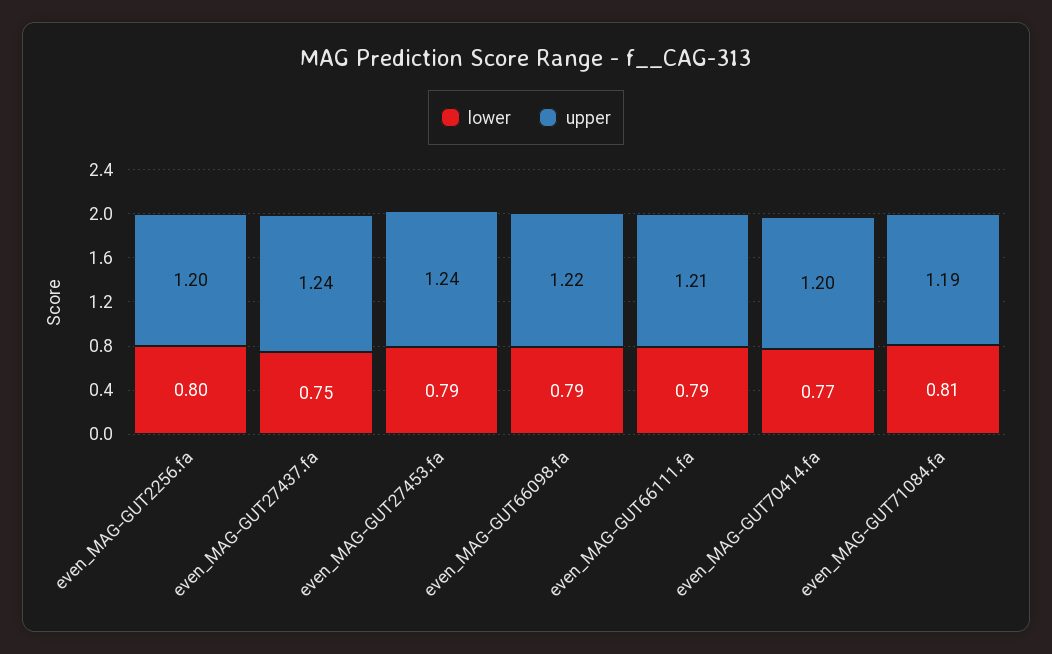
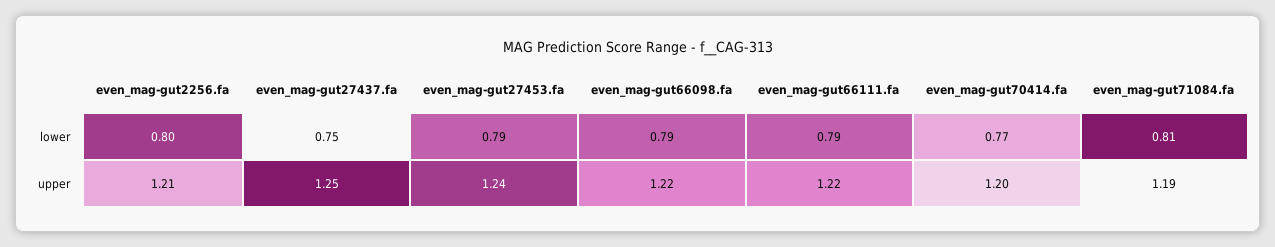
upper, even_MAG-GUT2256.fa: 1.2 -> 1.21
upper, even_MAG-GUT27437.fa: 1.24 -> 1.25
upper, even_MAG-GUT66111.fa: 1.21 -> 1.22

